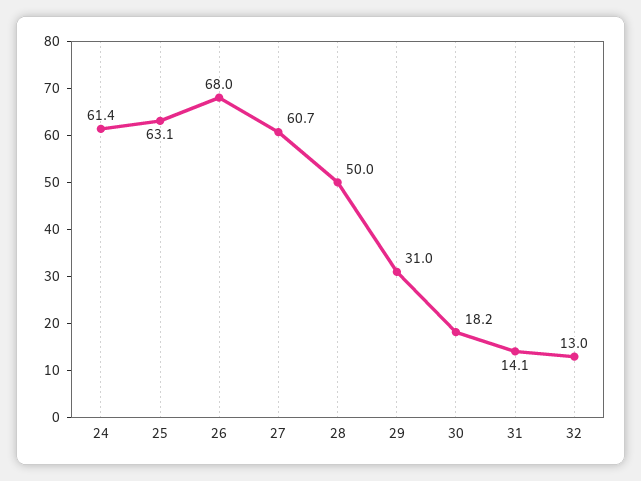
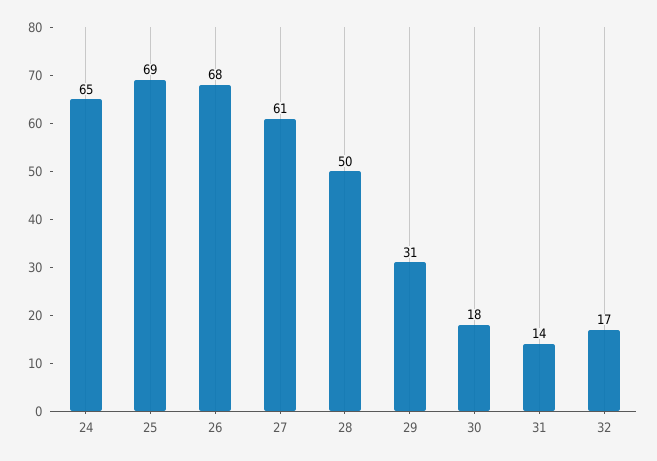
24: 61.4 -> 65
25: 63.1 -> 69
32: 13 -> 17

